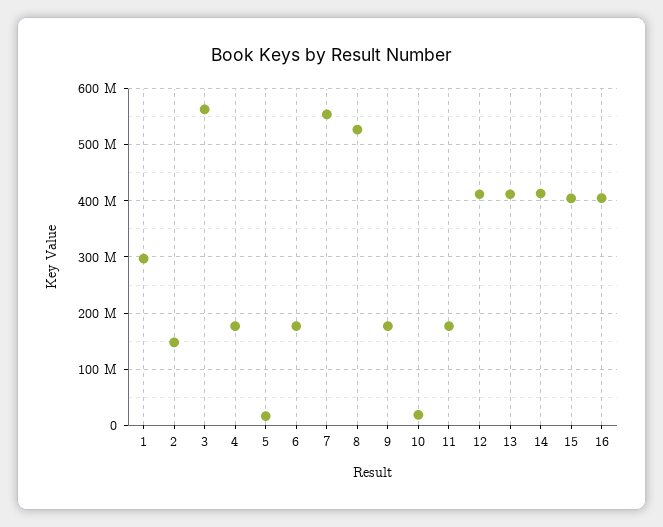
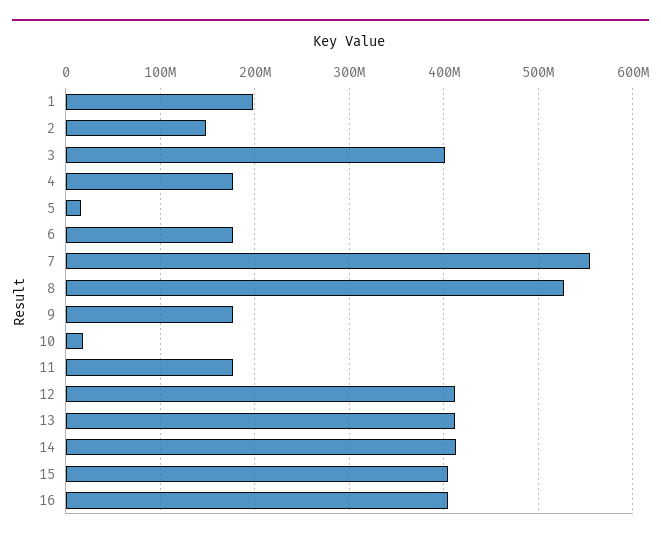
1: 300000000 -> 200000000
3: 560000000 -> 400000000

